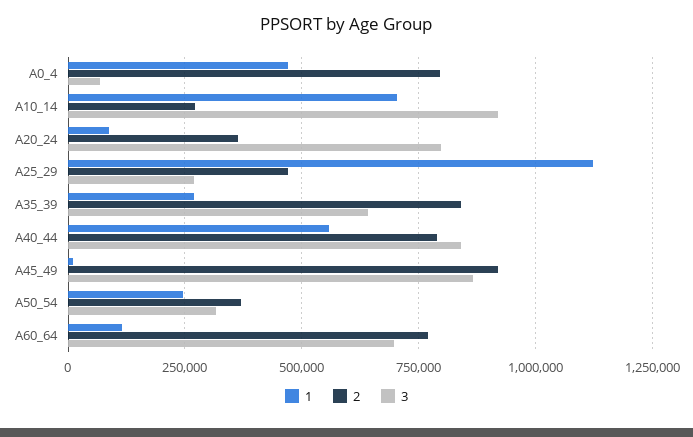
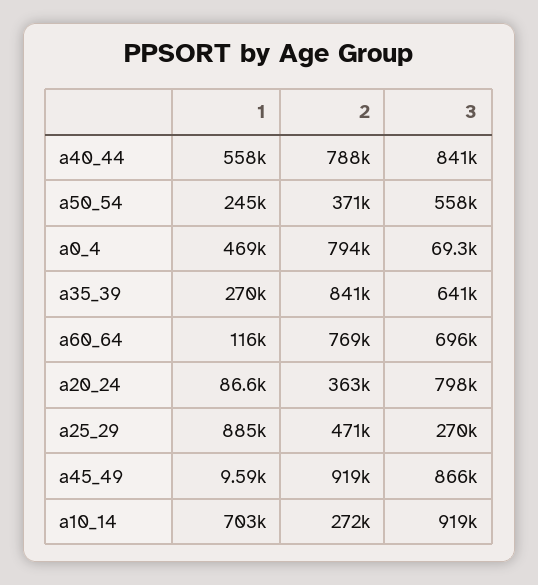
1, A25_29: 1125000 -> 885000
3, A50_54: 325000 -> 558000

